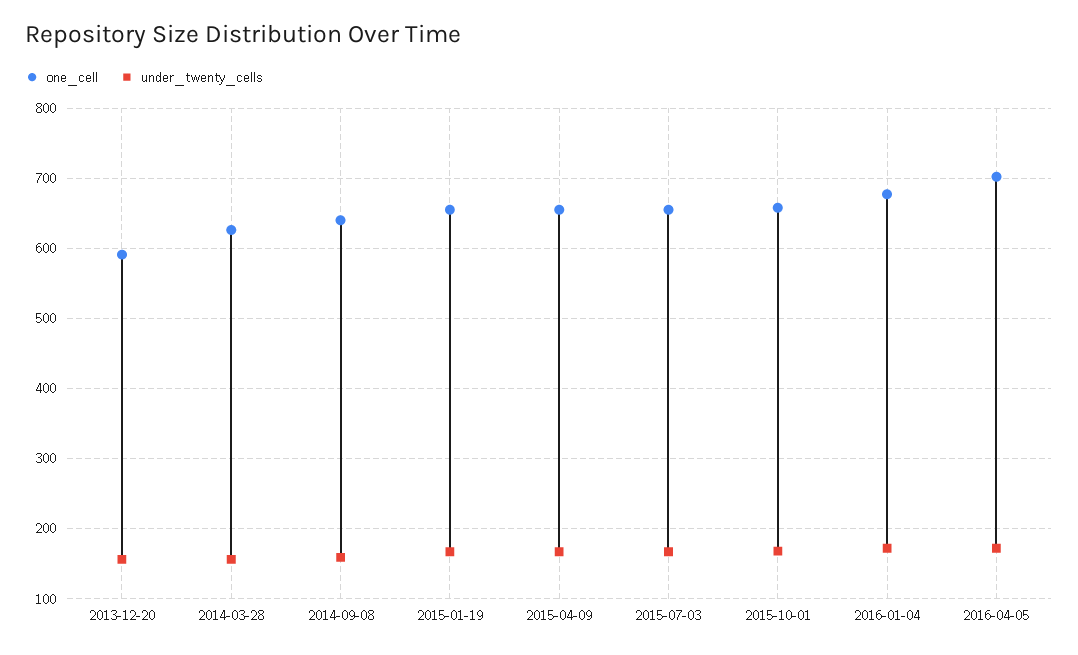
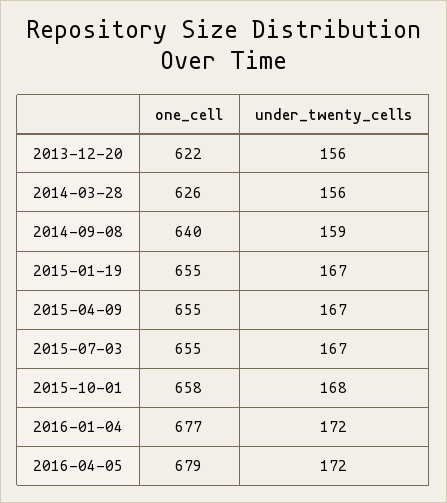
one_cell, 2013-12-20: 590 -> 622
one_cell, 2016-04-05: 700 -> 679

